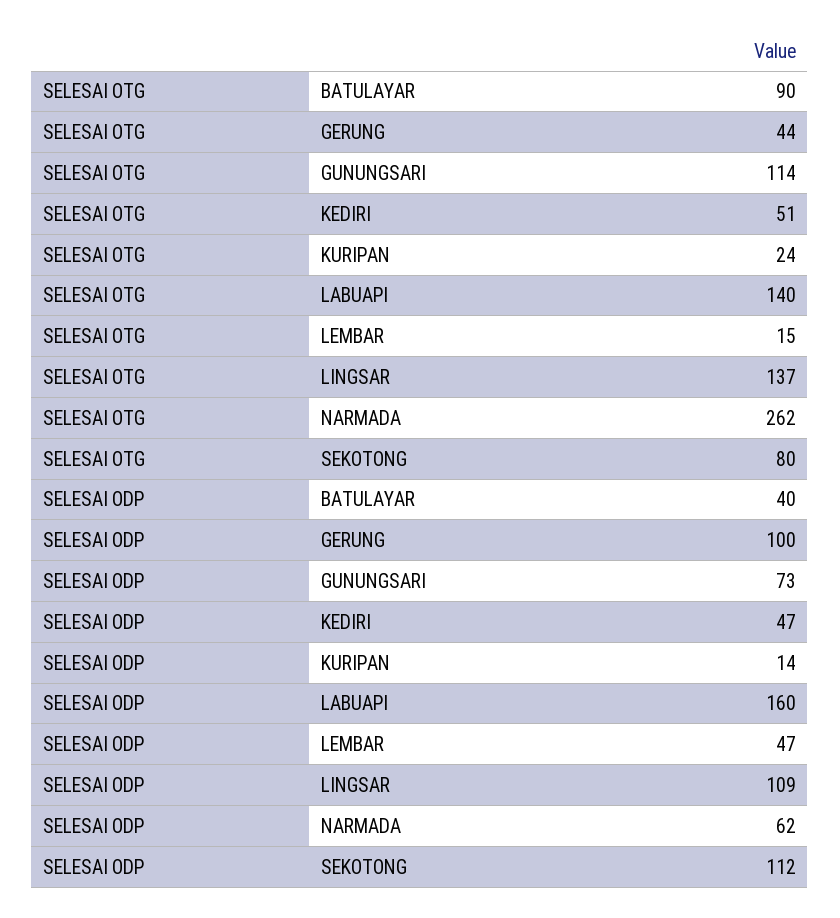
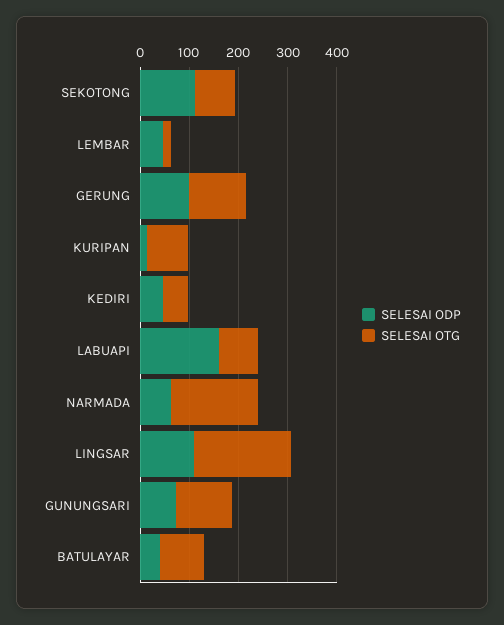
SELESAI OTG, GERUNG: 44 -> 120
SELESAI OTG, KURIPAN: 24 -> 80
SELESAI OTG, LABUAPI: 140 -> 80
SELESAI OTG, LINGSAR: 137 -> 200
SELESAI OTG, NARMADA: 262 -> 180

